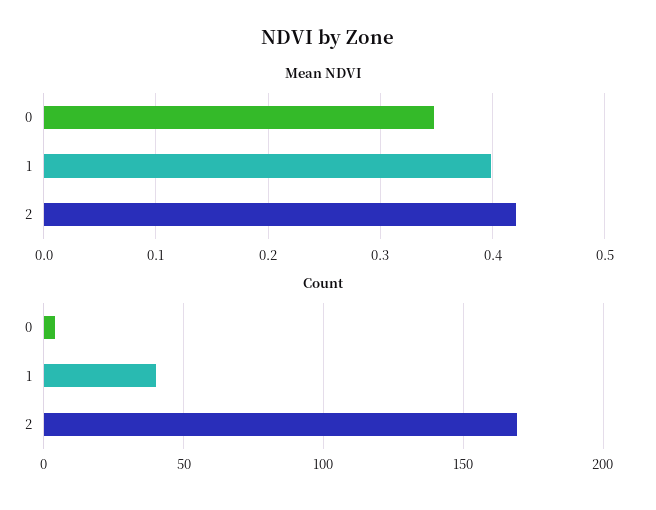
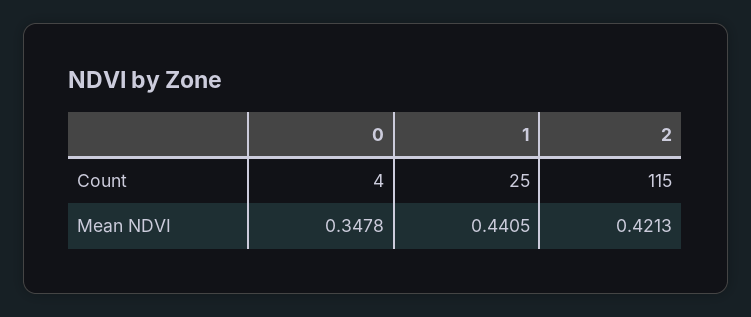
Mean NDVI, 1: 0.4 -> 0.4405
Count, 1: 40 -> 25
Count, 2: 170 -> 115

